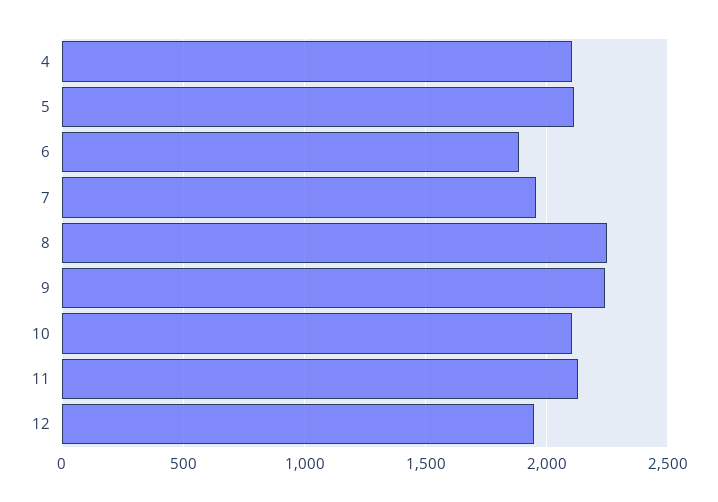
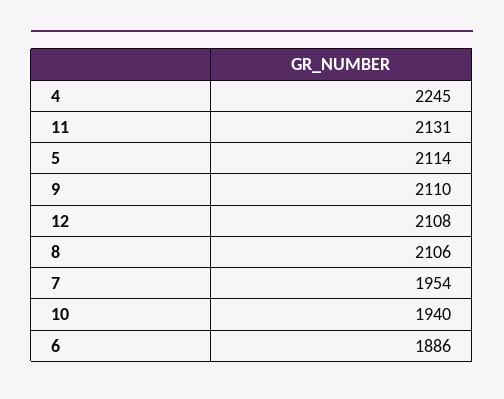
4: 2100 -> 2245
8: 2250 -> 2106
9: 2250 -> 2110
10: 2100 -> 1940
12: 1950 -> 2108

